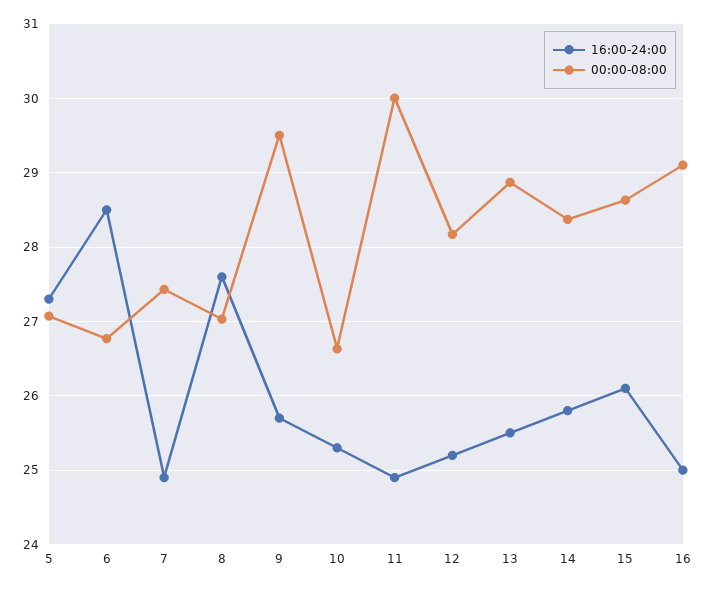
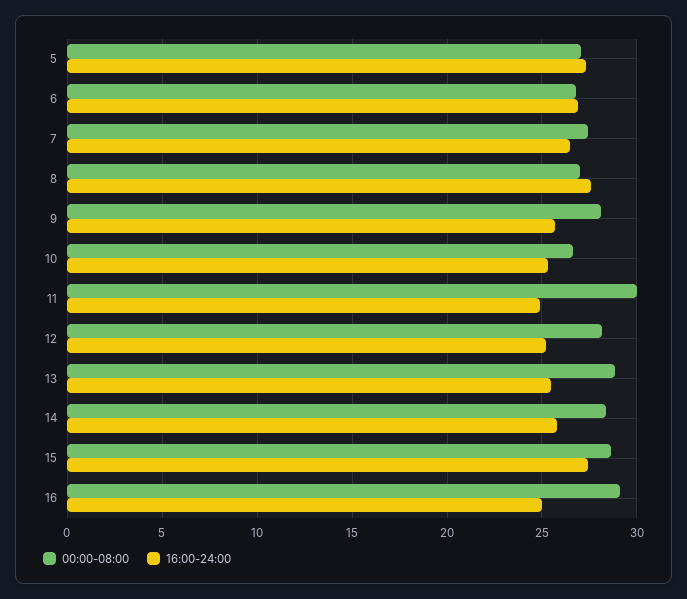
16:00-24:00, 6: 28.5 -> 27
16:00-24:00, 7: 24.9 -> 26.5
00:00-08:00, 9: 29.5 -> 28
16:00-24:00, 15: 26.1 -> 27.5

